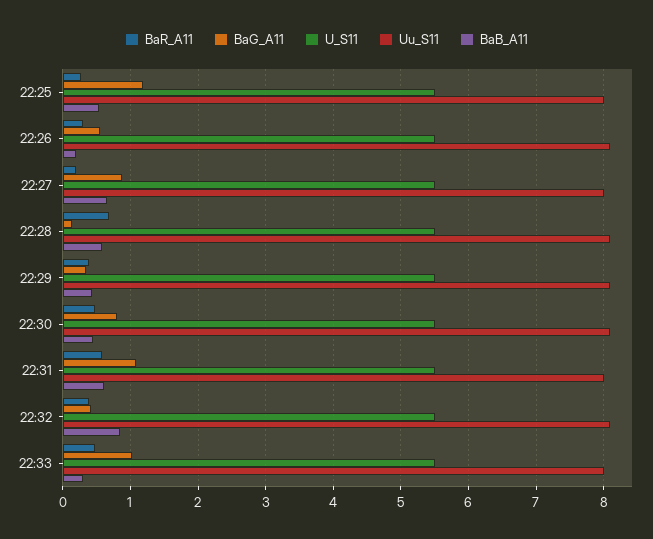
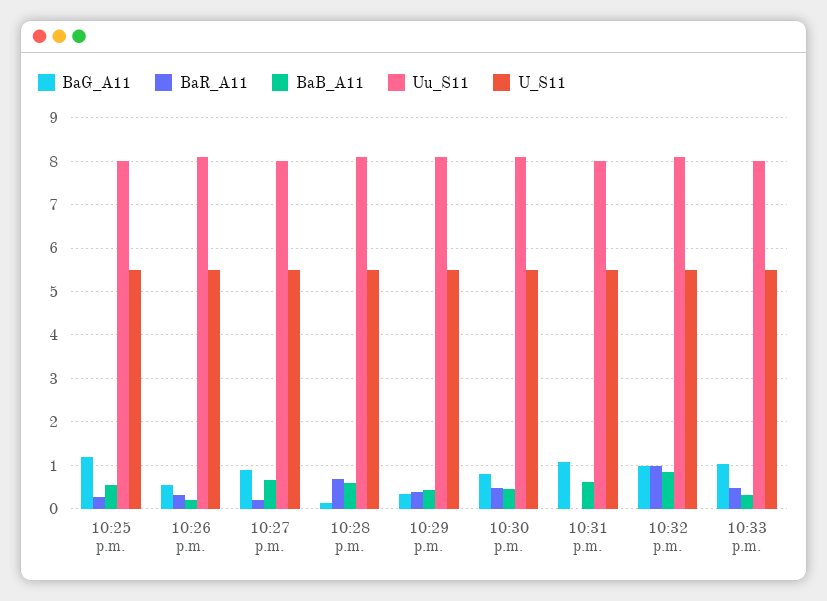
BaR_A11, 22:31: 0.6 -> 0
BaR_A11, 22:32: 0.4 -> 1
BaG_A11, 22:32: 0.4 -> 1

